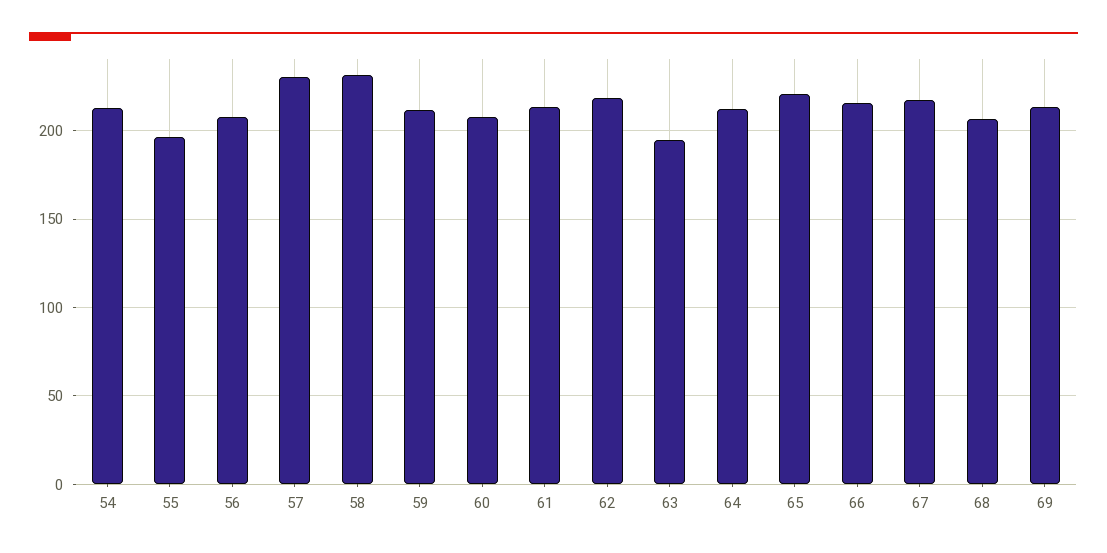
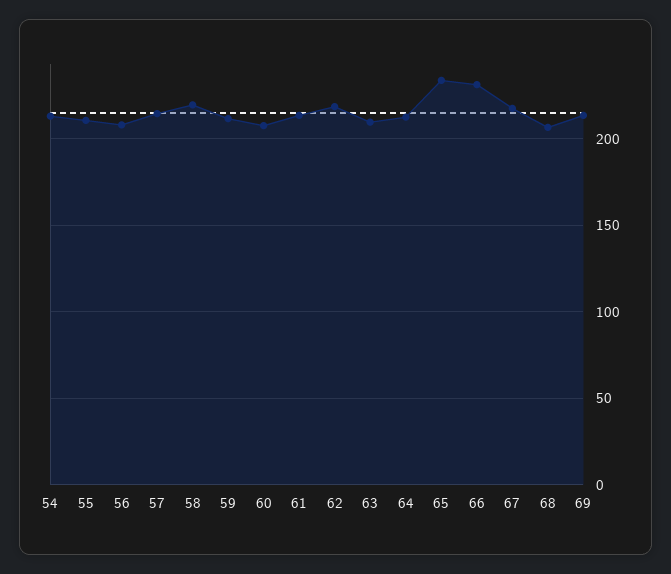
55: 195 -> 210
57: 230 -> 215
58: 230 -> 220
63: 195 -> 210
65: 220 -> 235
66: 215 -> 230

